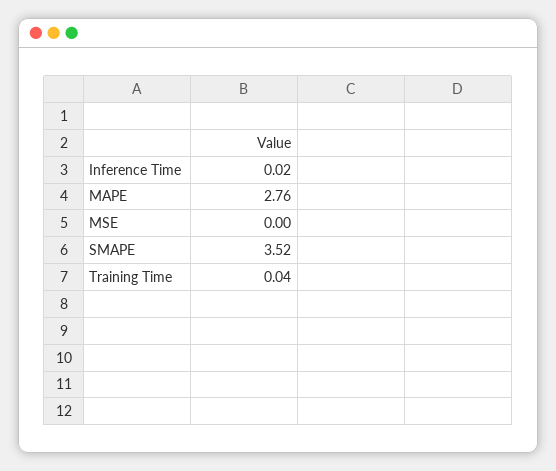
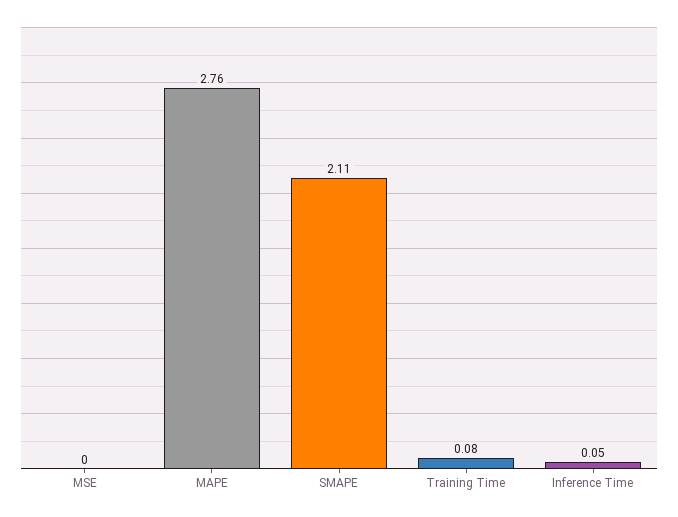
Inference Time: 0.02 -> 0.05
SMAPE: 3.52 -> 2.11
Training Time: 0.04 -> 0.08

